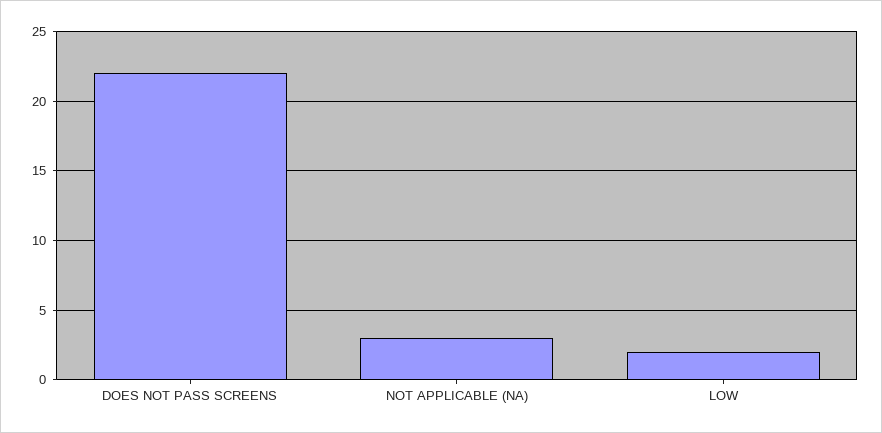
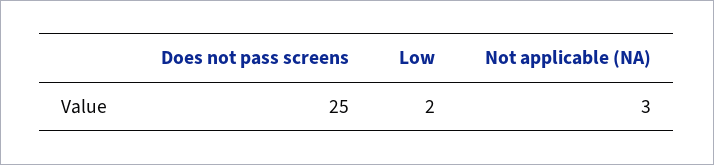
DOES NOT PASS SCREENS: 22 -> 25

